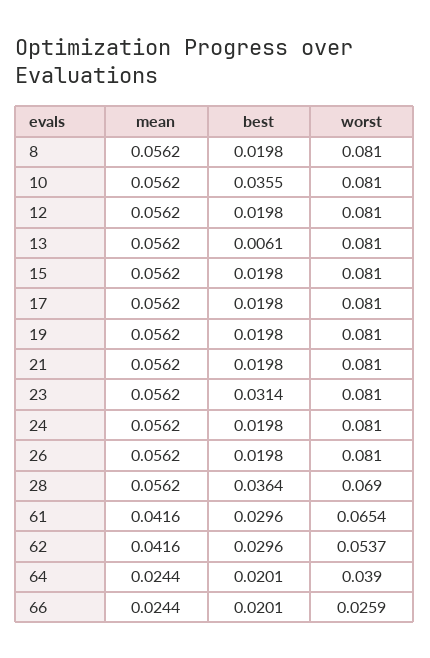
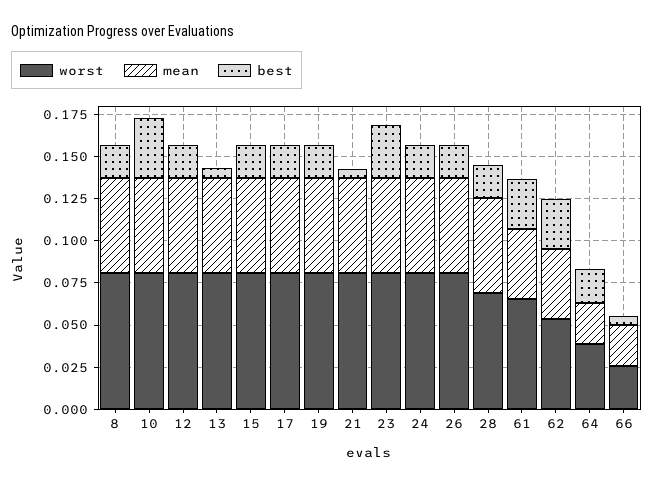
best, 21: 0.0198 -> 0.005
best, 28: 0.0364 -> 0.02
best, 66: 0.0201 -> 0.005

